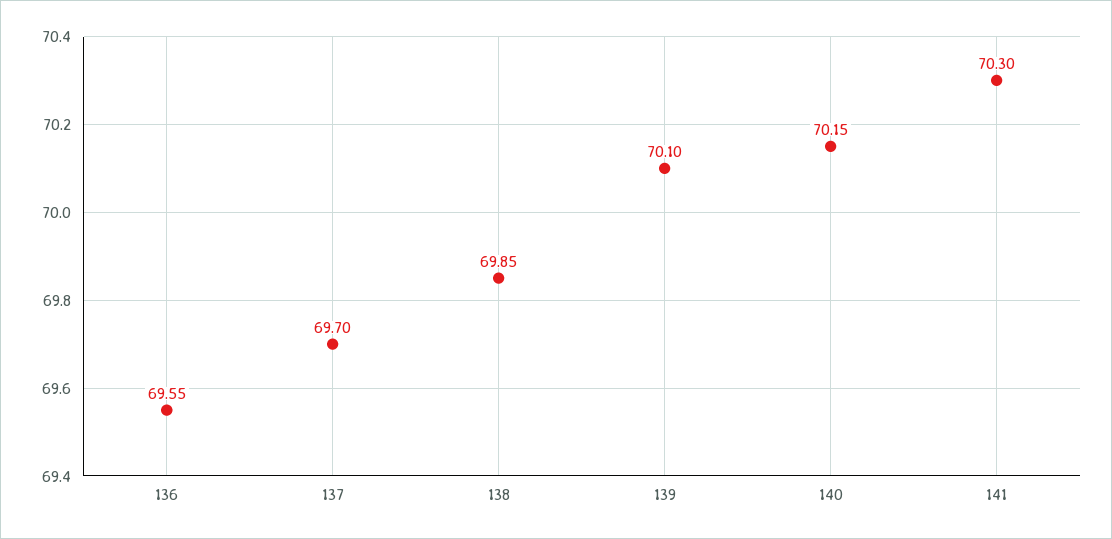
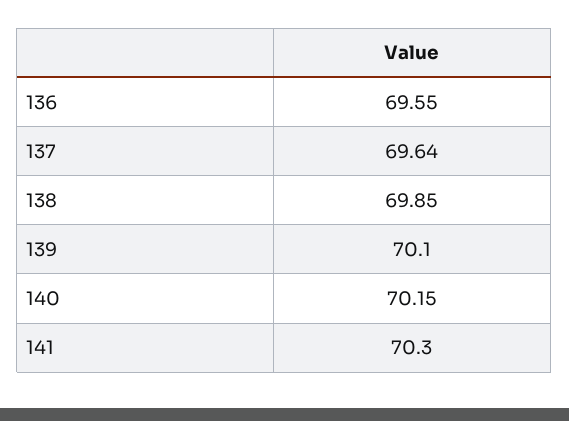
137: 69.7 -> 69.64

